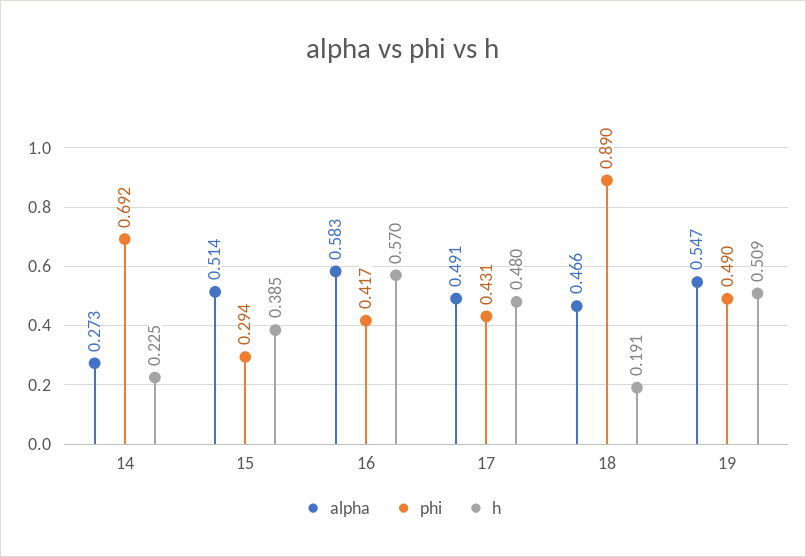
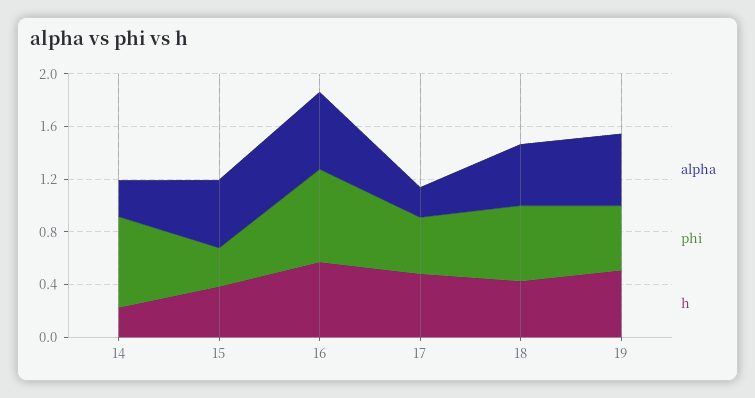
phi, 16: 0.417 -> 0.7
alpha, 17: 0.491 -> 0.2
phi, 18: 0.89 -> 0.6
h, 18: 0.191 -> 0.4

